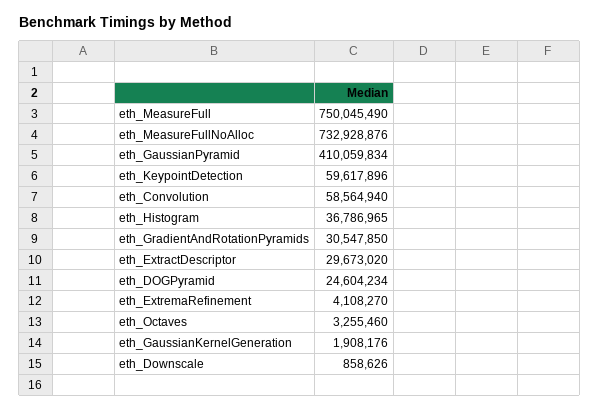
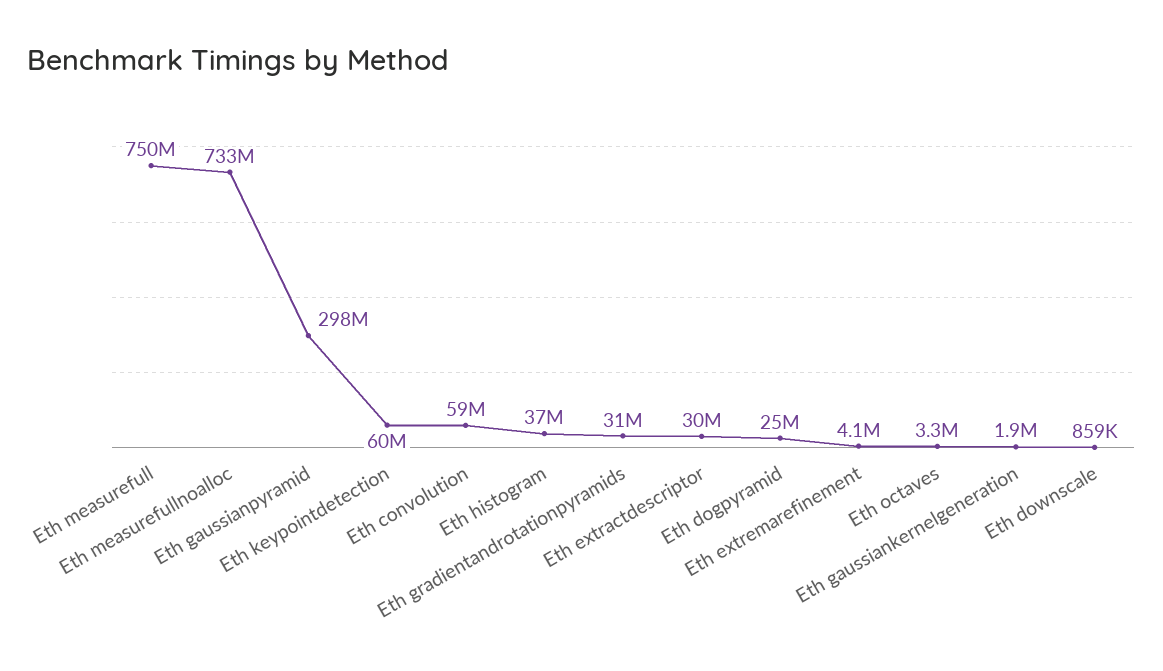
eth_GaussianPyramid: 410059834 -> 298000000

